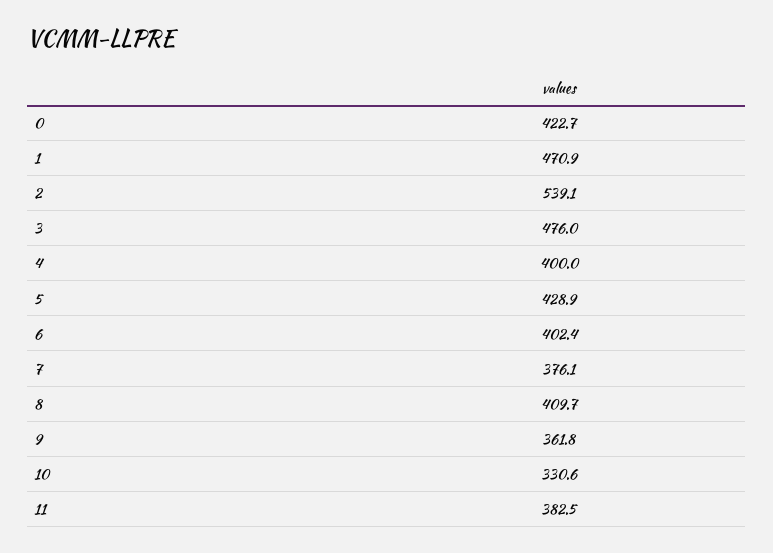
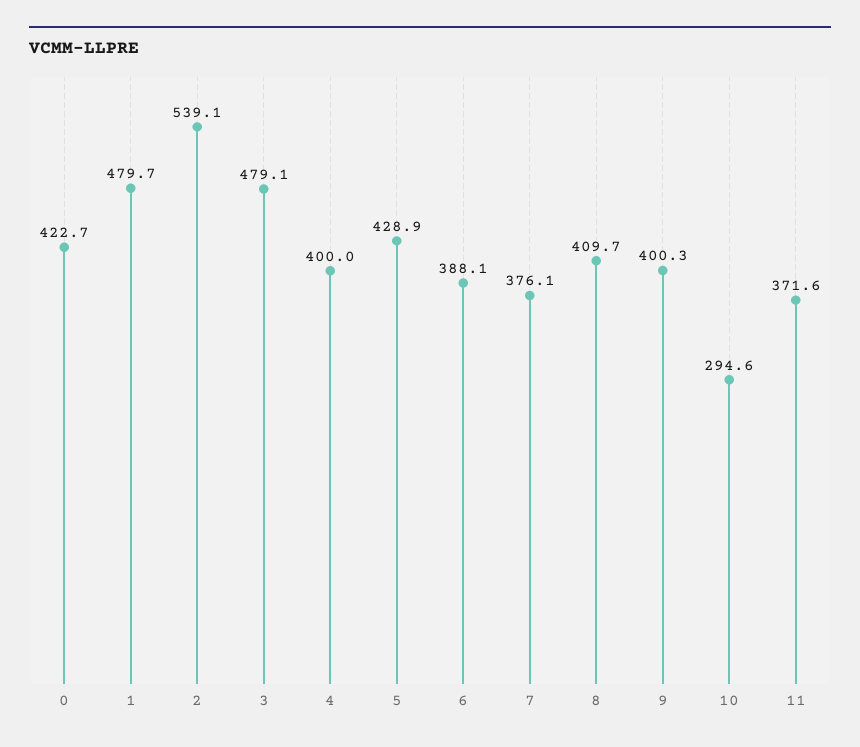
1: 470.9 -> 479.7
3: 476 -> 479.1
6: 402.4 -> 388.1
9: 361.8 -> 400.3
10: 330.6 -> 294.6
11: 382.5 -> 371.6

